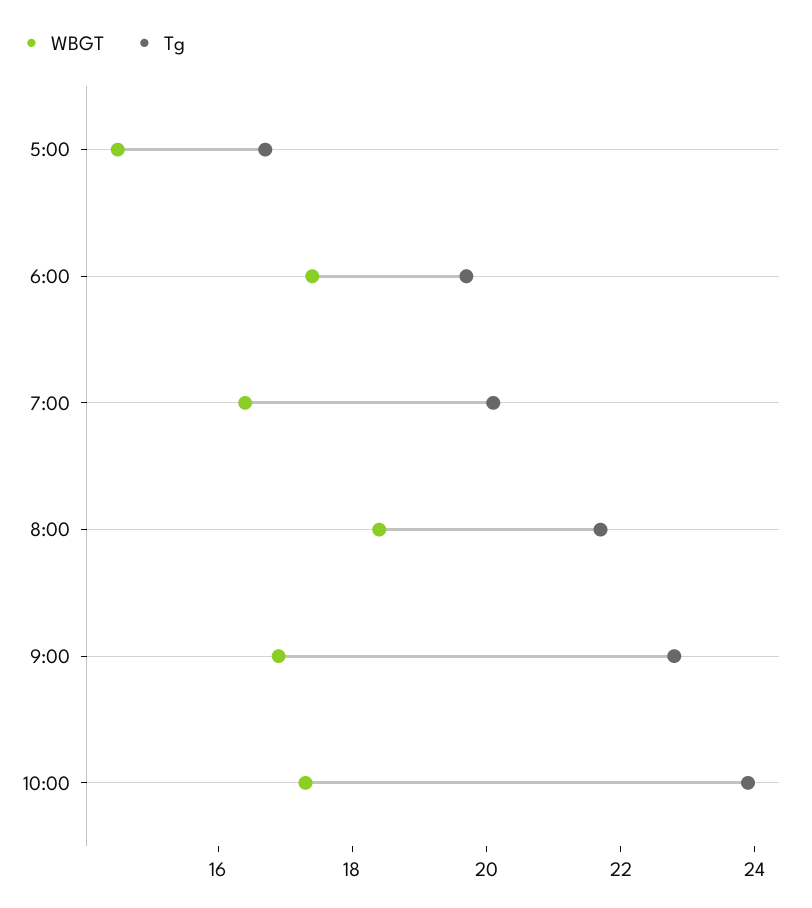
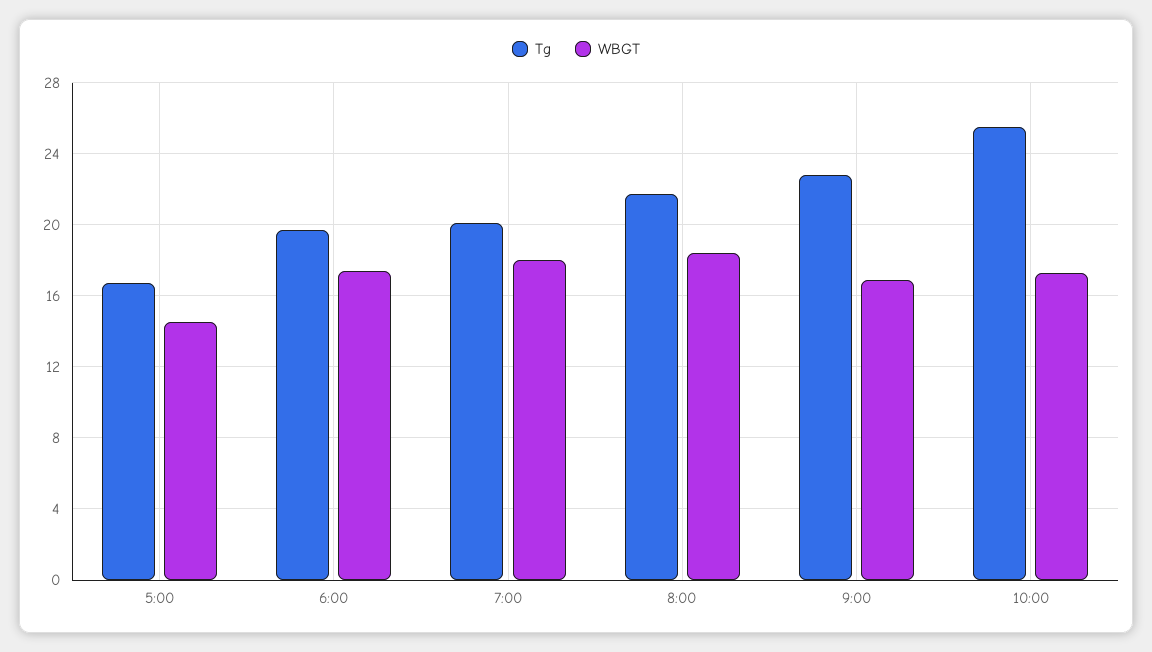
WBGT, 7:00: 16.5 -> 18
Tg, 10:00: 24 -> 25.5

